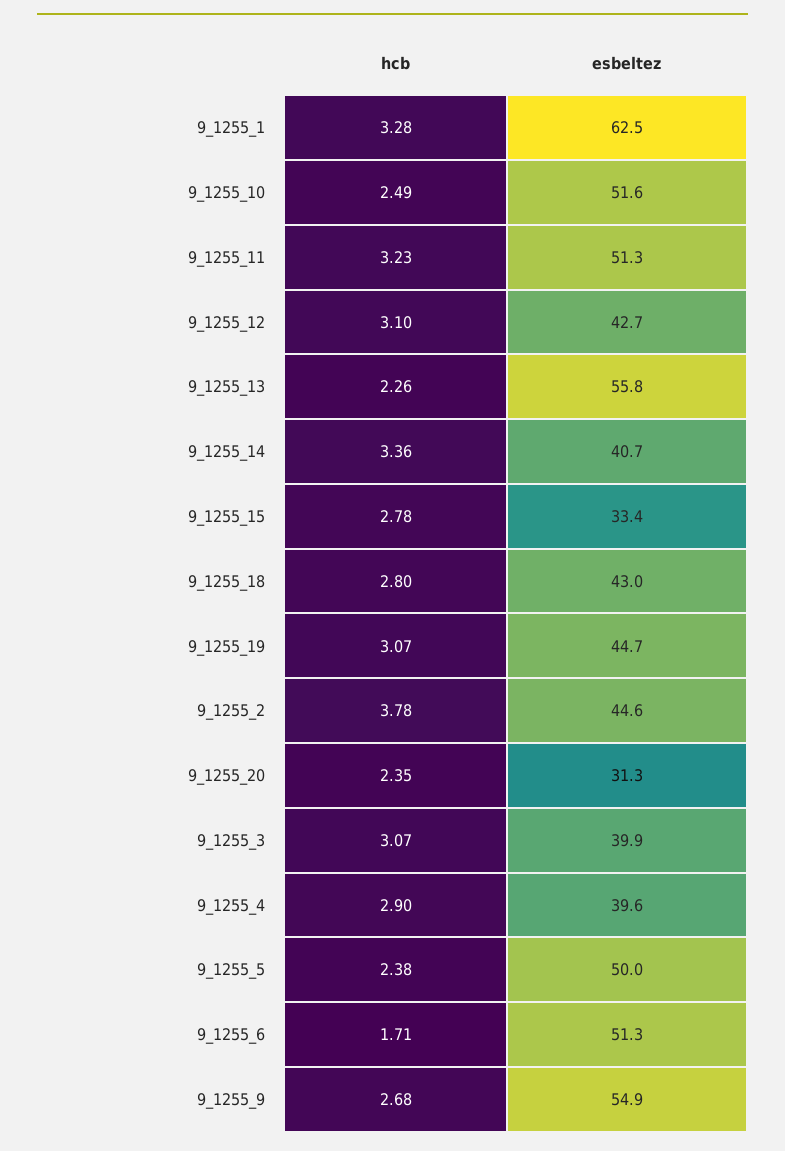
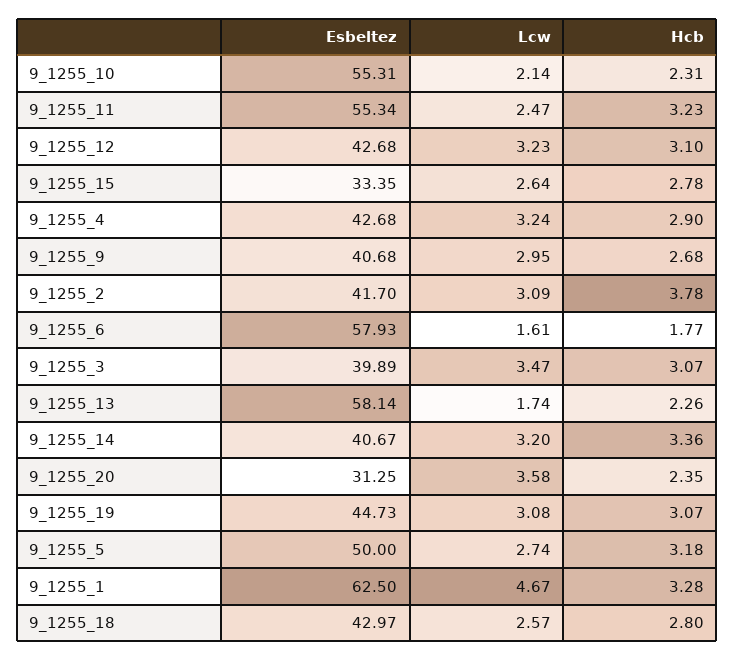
hcb, 9_1255_10: 2.49 -> 2.31
esbeltez, 9_1255_10: 51.6 -> 55.31
esbeltez, 9_1255_11: 51.3 -> 55.34
esbeltez, 9_1255_13: 55.8 -> 58.14
esbeltez, 9_1255_2: 44.6 -> 41.7
esbeltez, 9_1255_4: 39.6 -> 42.68
hcb, 9_1255_5: 2.38 -> 3.18
hcb, 9_1255_6: 1.71 -> 1.77
esbeltez, 9_1255_6: 51.3 -> 57.93
esbeltez, 9_1255_9: 54.9 -> 40.68
Lcw, 9_1255_10: none -> 2.14
Lcw, 9_1255_11: none -> 2.47
Lcw, 9_1255_12: none -> 3.23
Lcw, 9_1255_15: none -> 2.64
Lcw, 9_1255_4: none -> 3.24
Lcw, 9_1255_9: none -> 2.95
Lcw, 9_1255_2: none -> 3.09
Lcw, 9_1255_6: none -> 1.61
Lcw, 9_1255_3: none -> 3.47
Lcw, 9_1255_13: none -> 1.74
Lcw, 9_1255_14: none -> 3.2
Lcw, 9_1255_20: none -> 3.58
Lcw, 9_1255_19: none -> 3.08
Lcw, 9_1255_5: none -> 2.74
Lcw, 9_1255_1: none -> 4.67
Lcw, 9_1255_18: none -> 2.57

